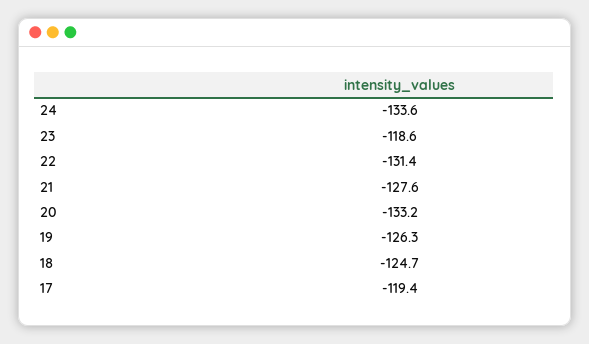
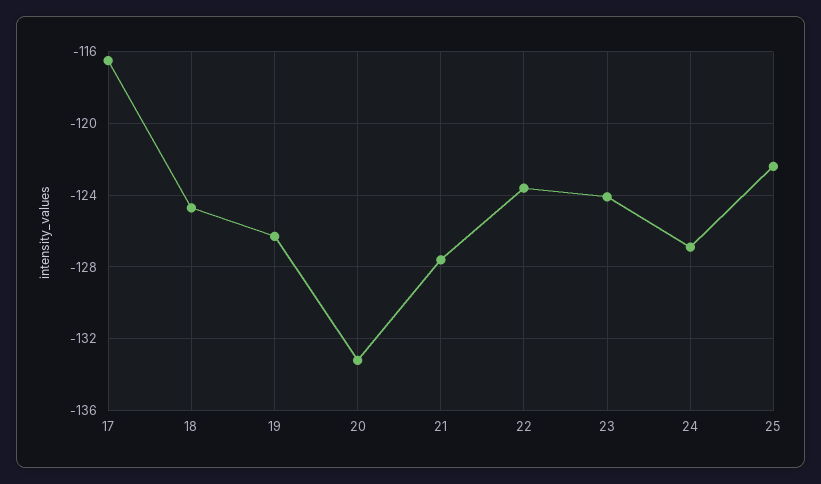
24: -133.6 -> -127
23: -118.6 -> -124
22: -131.4 -> -123.5
17: -119.4 -> -116.5
25: none -> -122.5

